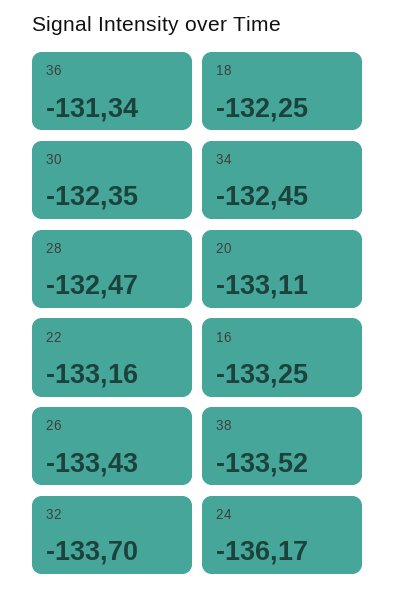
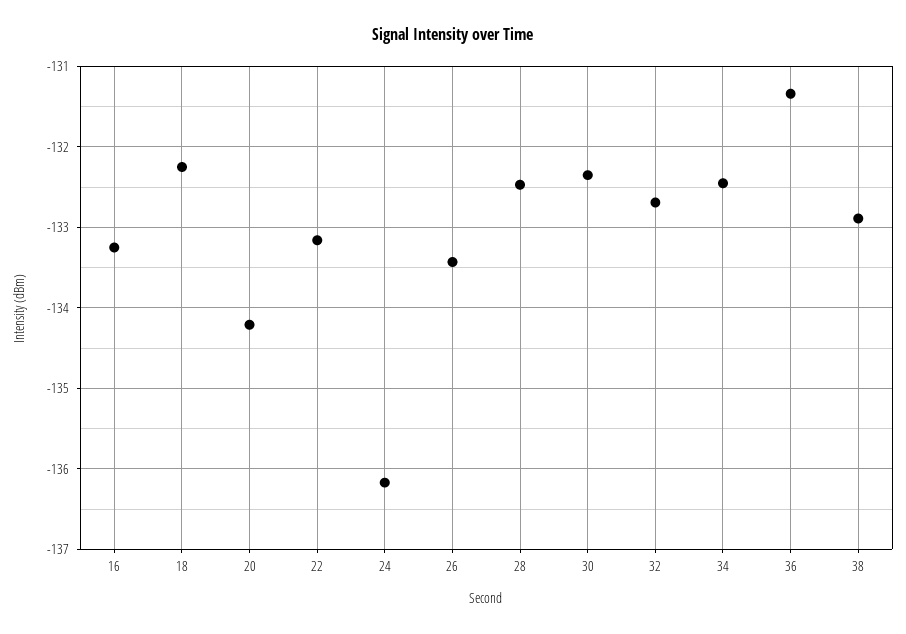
20: -133.11 -> -134.2
38: -133.52 -> -132.9
32: -133.7 -> -132.7

